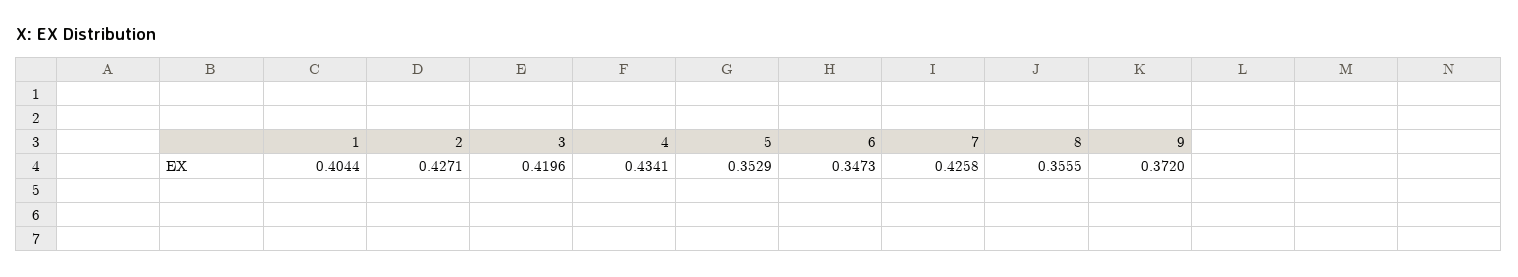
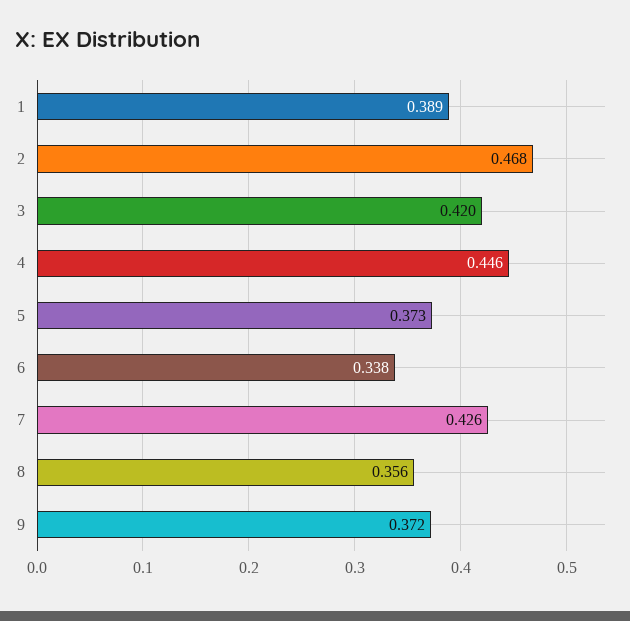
1: 0.4044 -> 0.389
2: 0.4271 -> 0.468
4: 0.4341 -> 0.446
5: 0.3529 -> 0.373
6: 0.3473 -> 0.338

